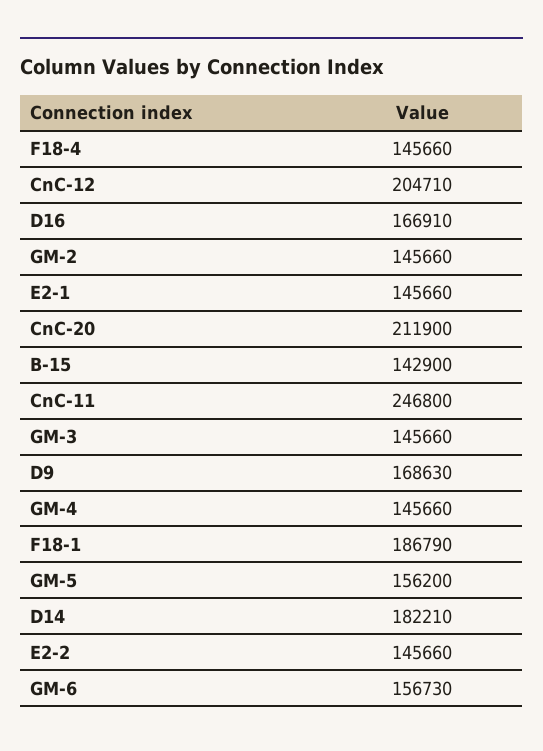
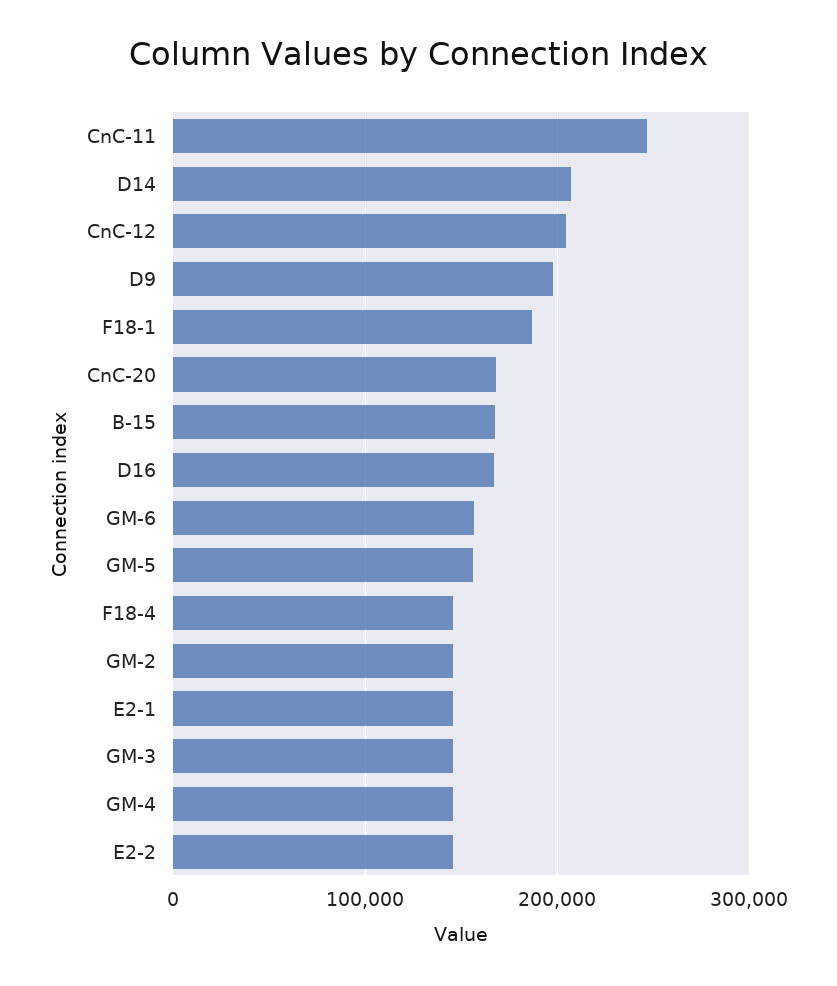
CnC-20: 211900 -> 170000
B-15: 142900 -> 170000
D9: 168630 -> 200000
D14: 182210 -> 210000

